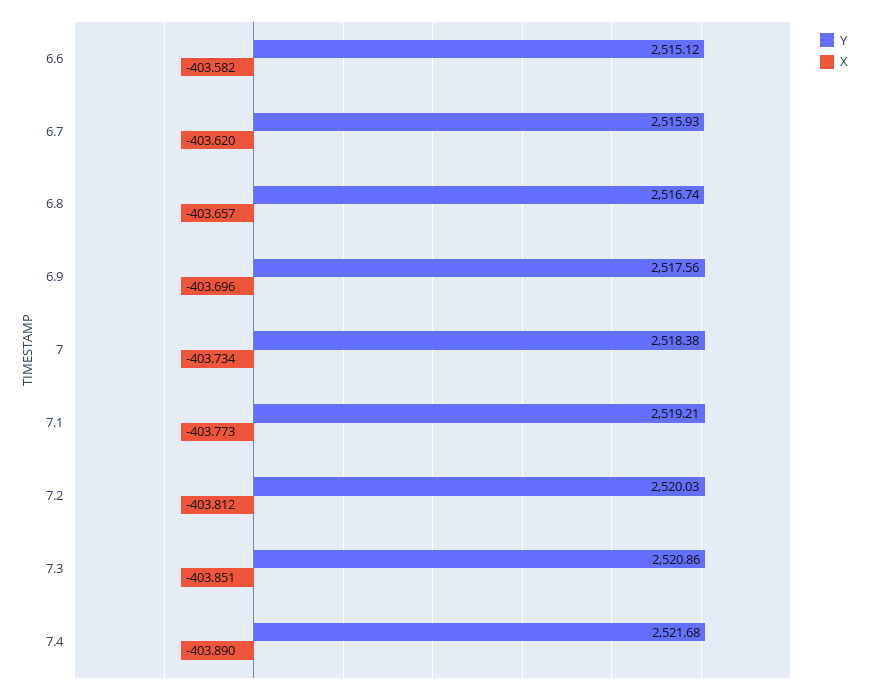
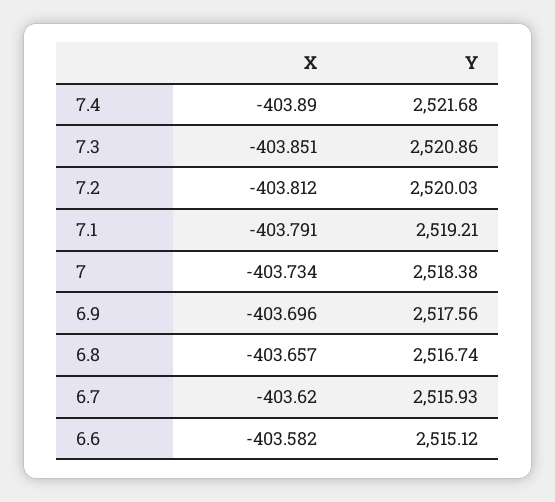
X, 7.1: -403.773 -> -403.791

